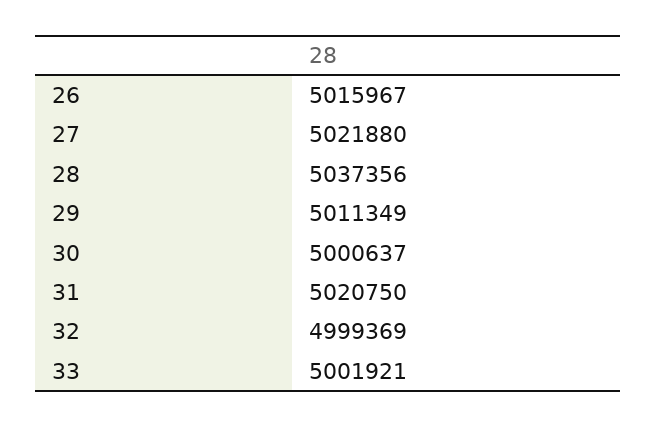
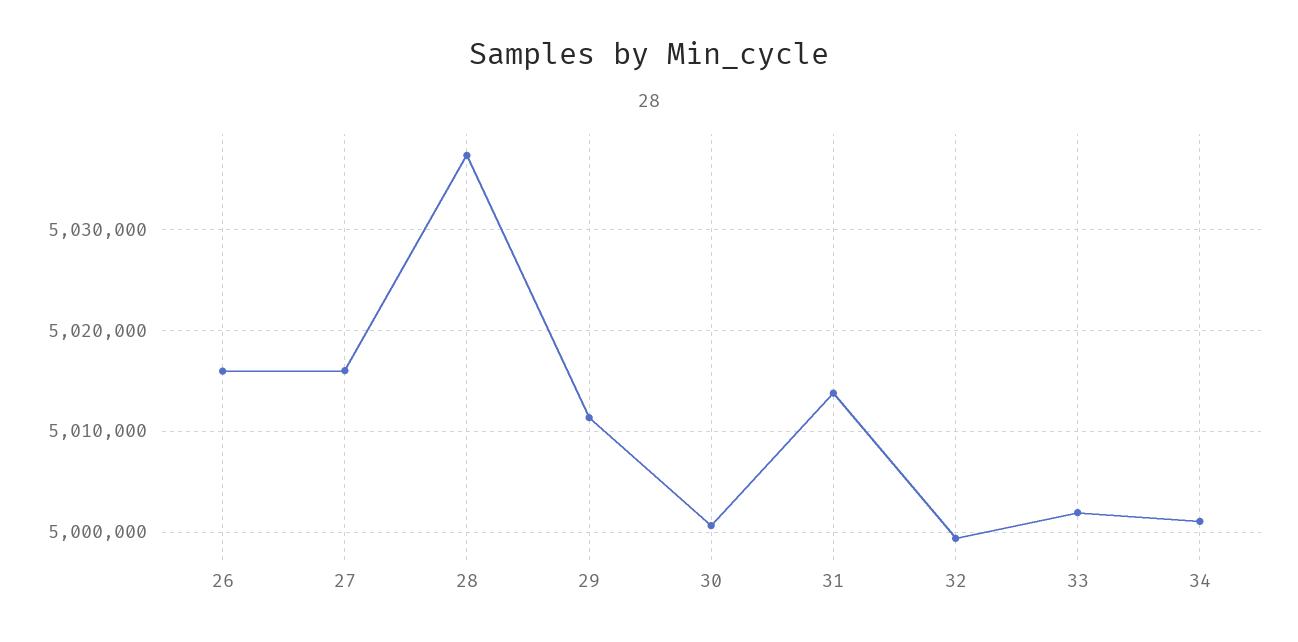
27: 5021880 -> 5016000
31: 5020750 -> 5014000
34: none -> 5001000

